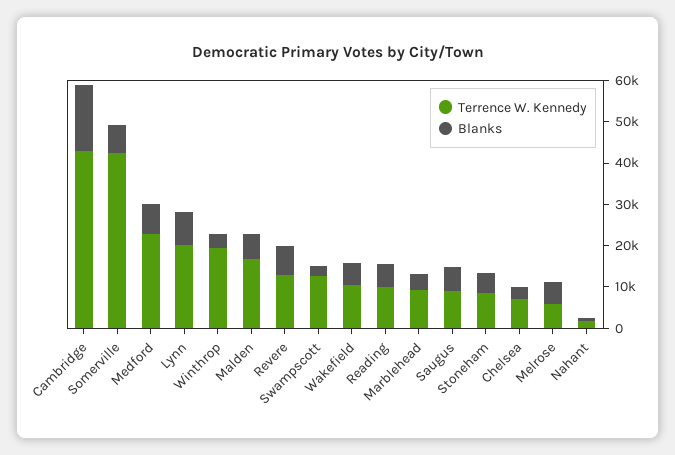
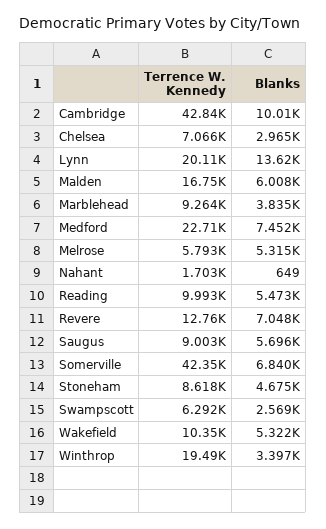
Blanks, Cambridge: 16000 -> 10010
Blanks, Lynn: 8000 -> 13620
Terrence W. Kennedy, Swampscott: 12000 -> 6292

